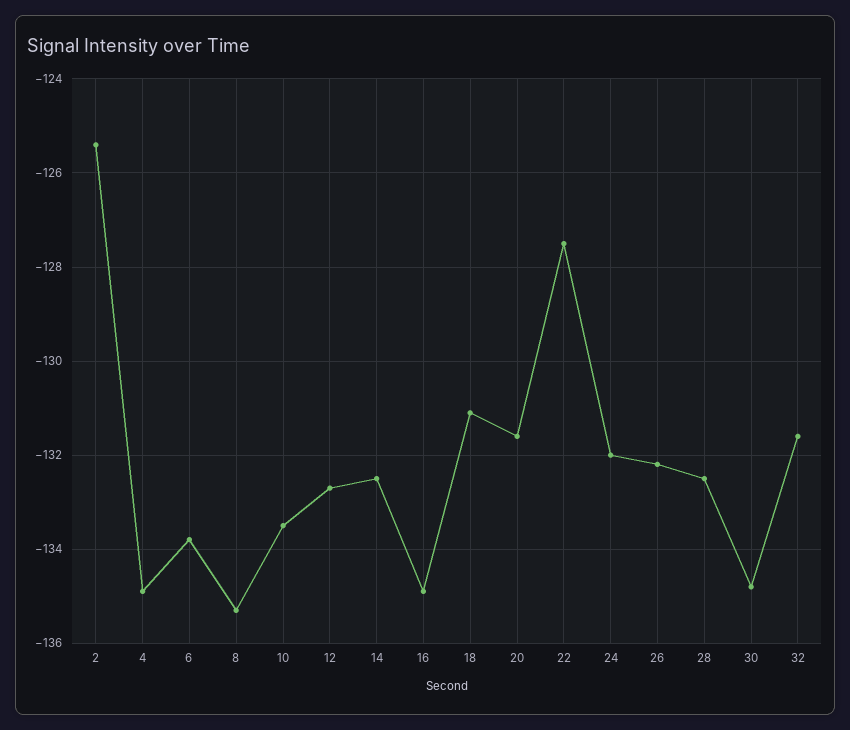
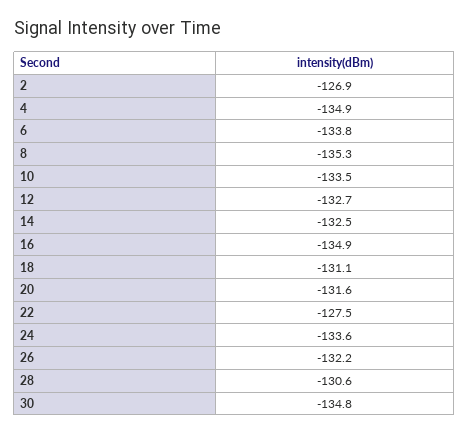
2: -125.5 -> -126.9
24: -132 -> -133.6
28: -132.5 -> -130.6
32: -131.5 -> none

